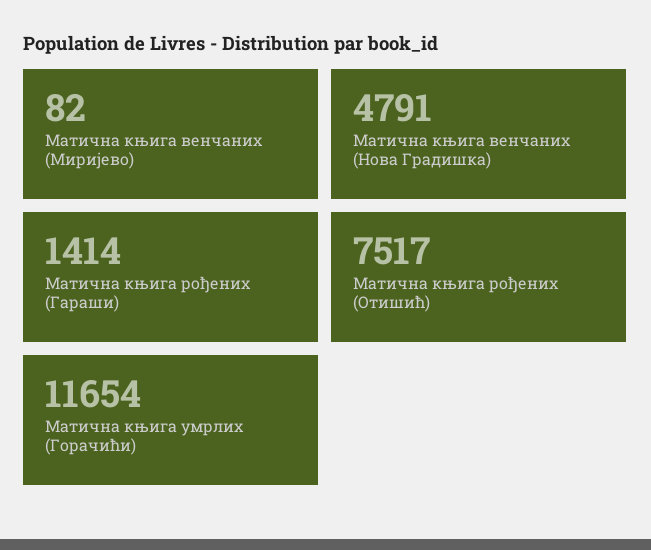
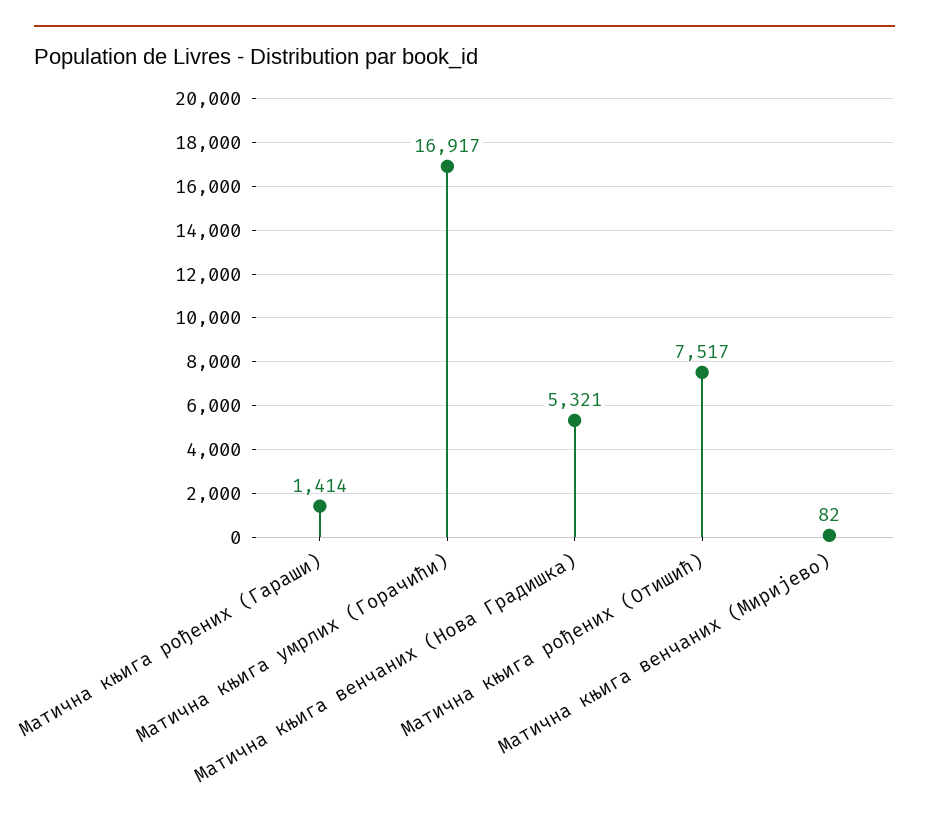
Матична књига венчаних (Нова Градишка): 4791 -> 5321
Матична књига умрлих (Горачићи): 11654 -> 16917

